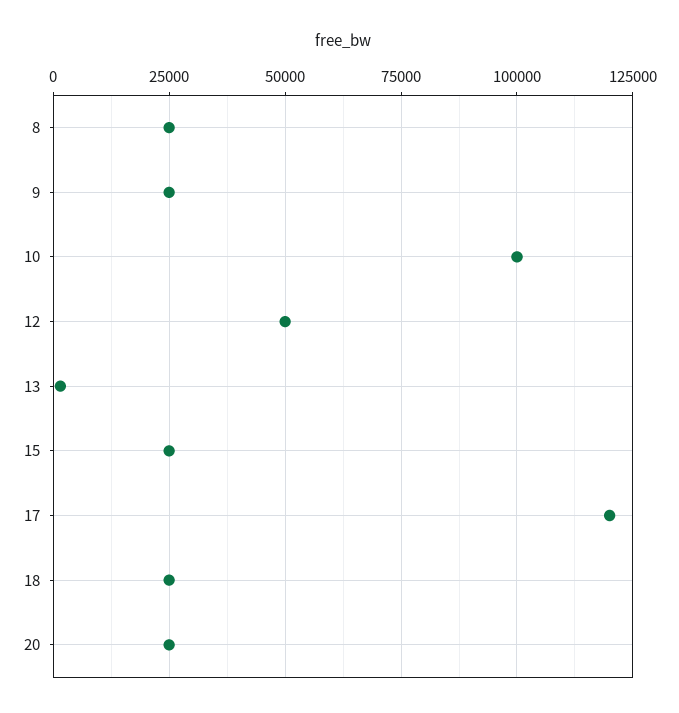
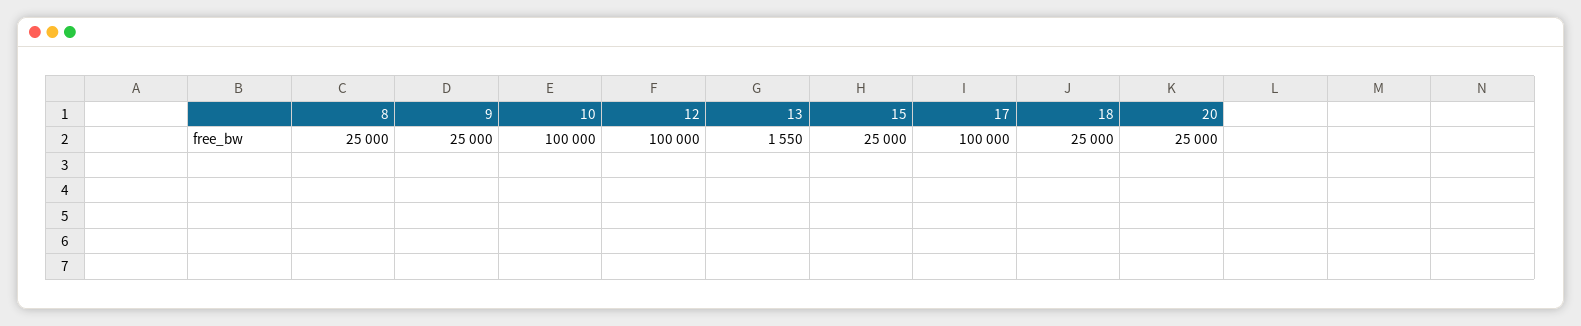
12: 50000 -> 100000
17: 120000 -> 100000

